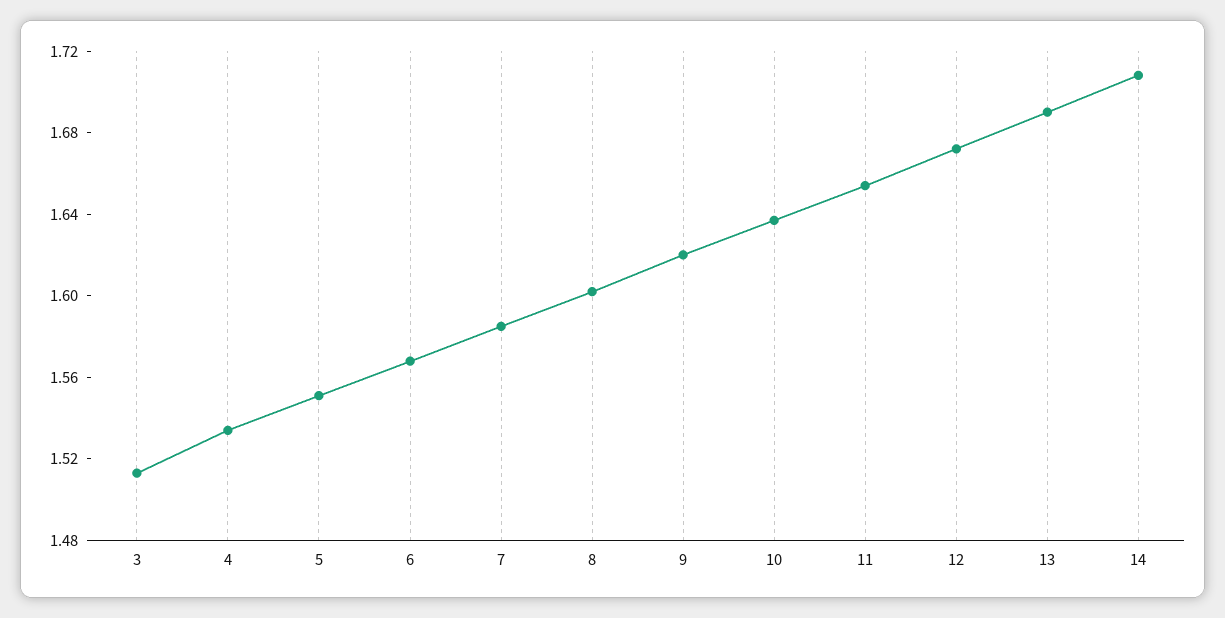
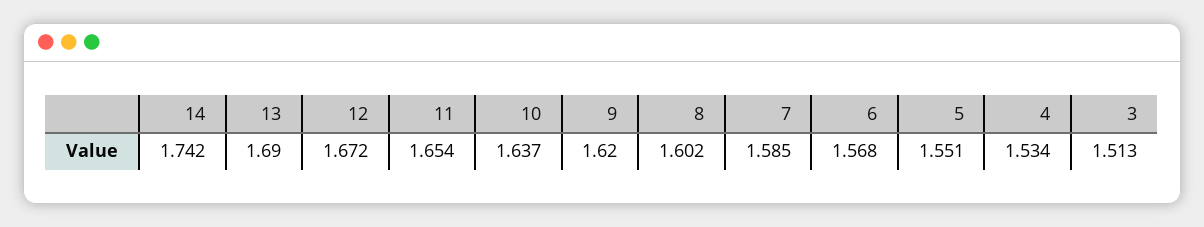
14: 1.71 -> 1.742

